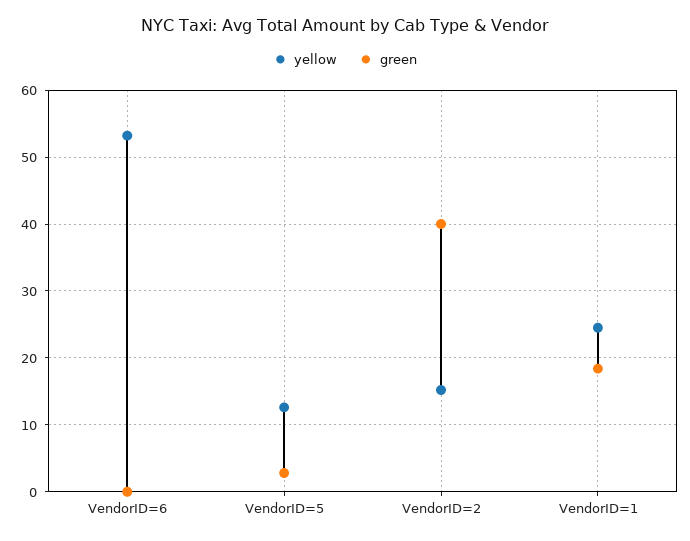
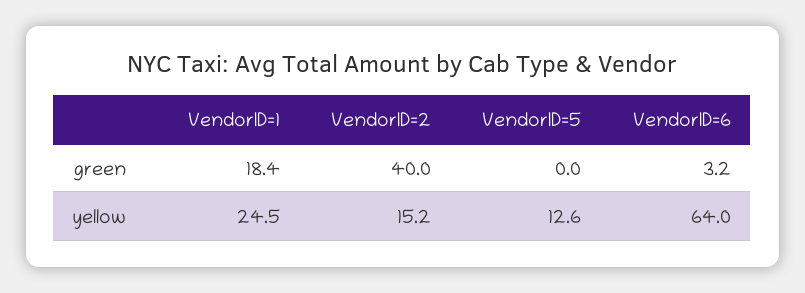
yellow, VendorID=6: 53 -> 64
green, VendorID=6: 0 -> 3.2
green, VendorID=5: 3 -> 0

